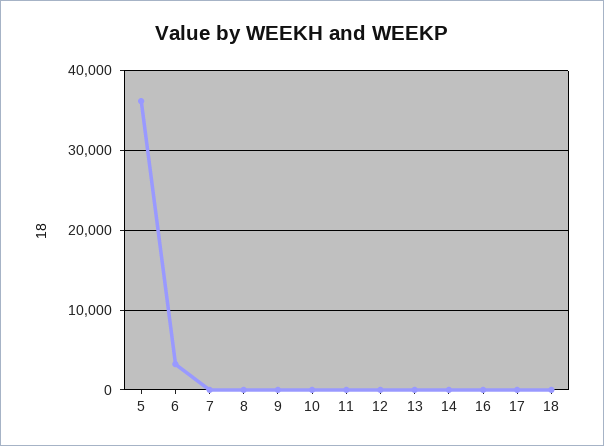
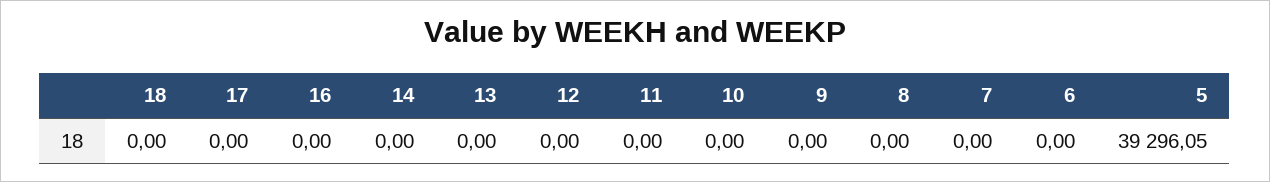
5: 36000 -> 39296.05
6: 3000 -> 0

